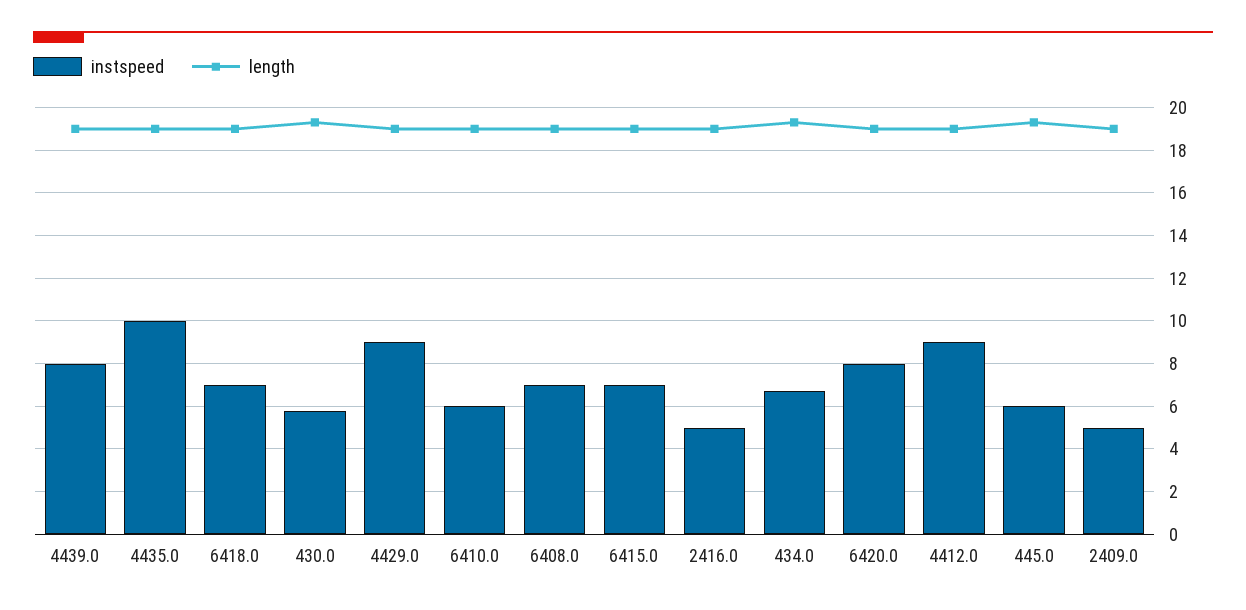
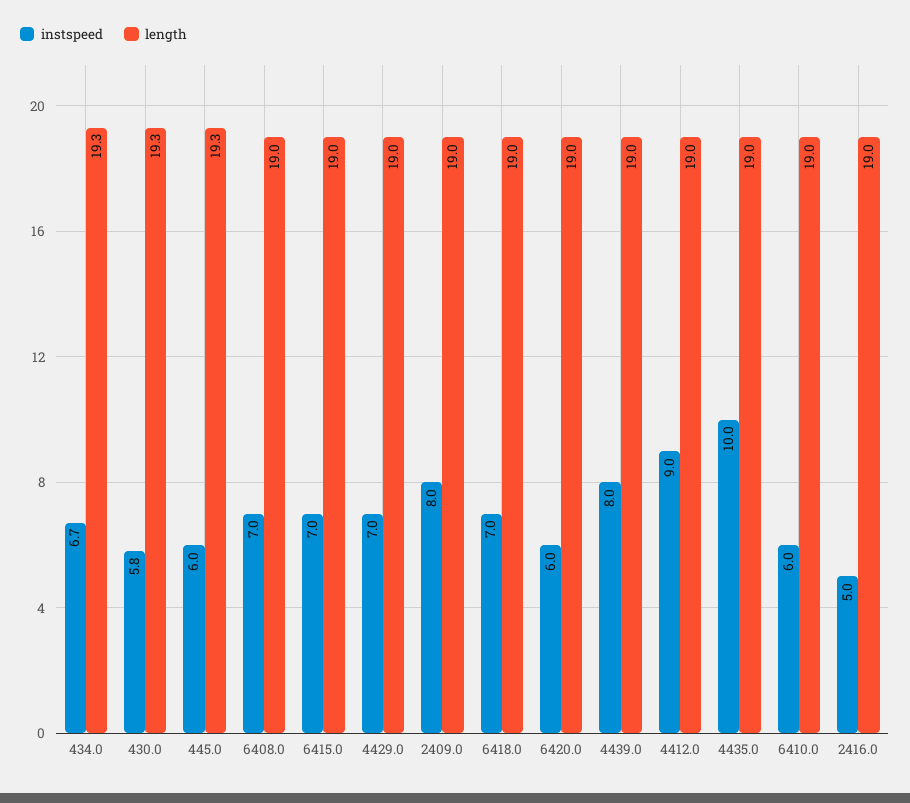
instspeed, 4429.0: 9 -> 7
instspeed, 6420.0: 8 -> 6
instspeed, 2409.0: 5 -> 8

